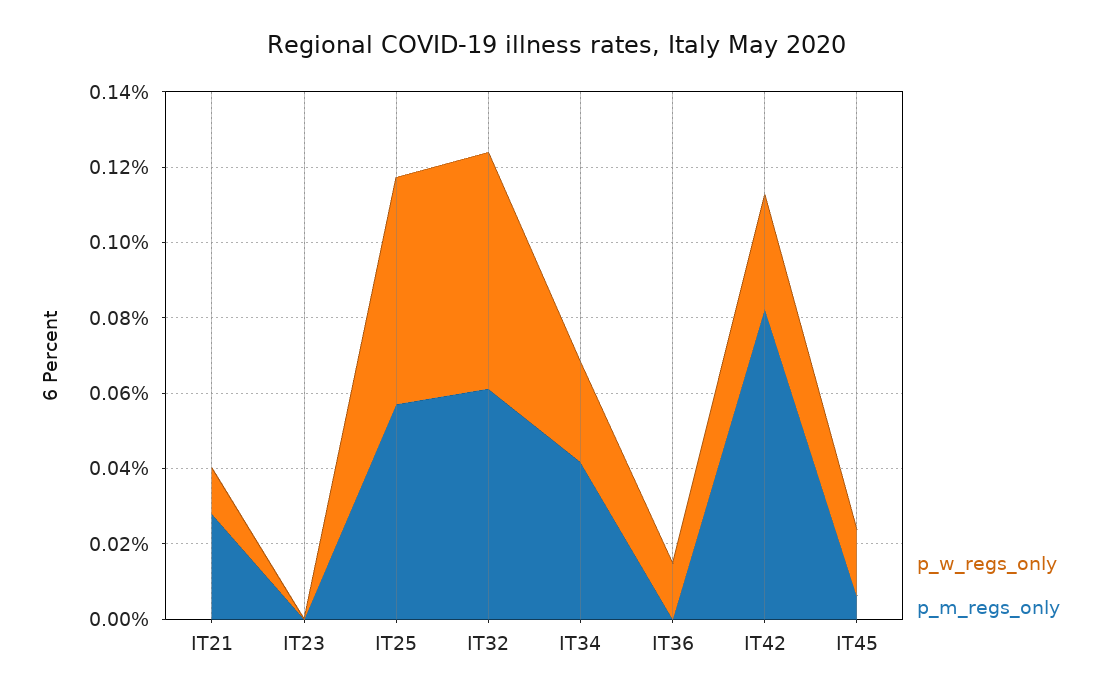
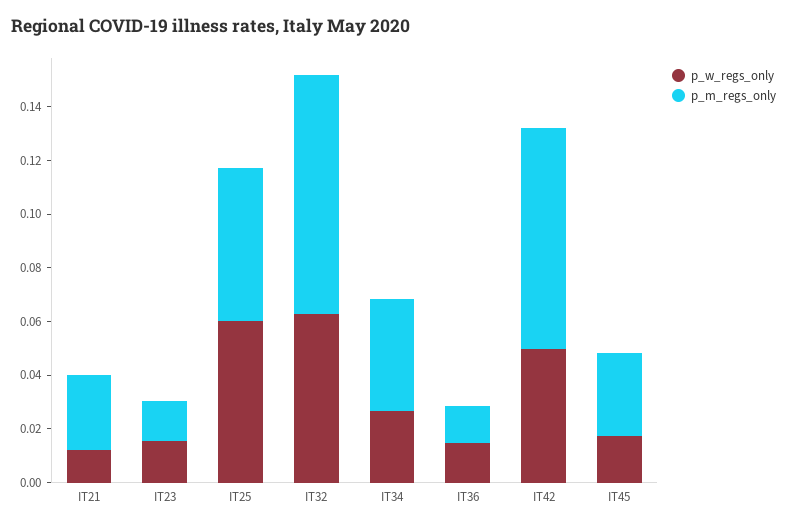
p_w_regs_only, IT23: 0 -> 0.015
p_m_regs_only, IT23: 0 -> 0.015
p_m_regs_only, IT32: 0.06 -> 0.09
p_m_regs_only, IT36: 0 -> 0.015
p_w_regs_only, IT42: 0.03 -> 0.05
p_m_regs_only, IT45: 0.005 -> 0.03

